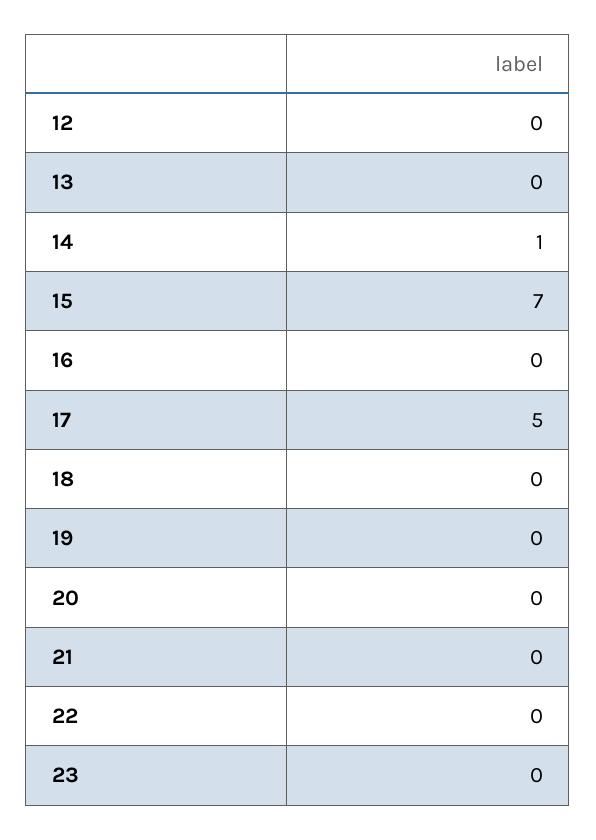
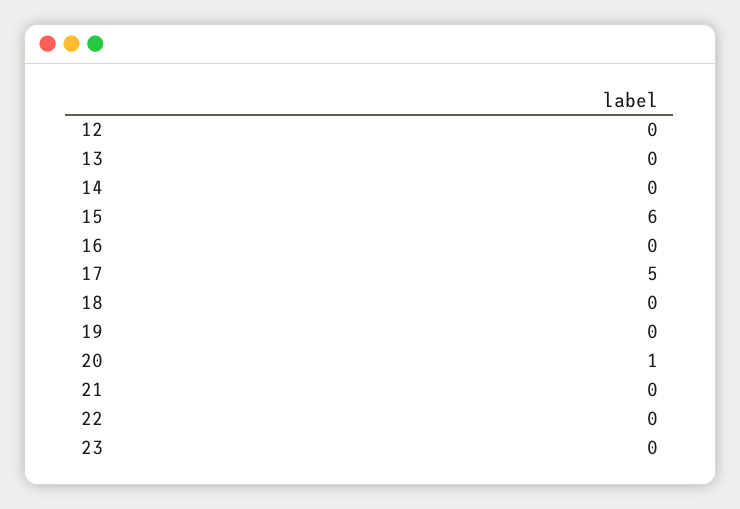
14: 1 -> 0
15: 7 -> 6
20: 0 -> 1

